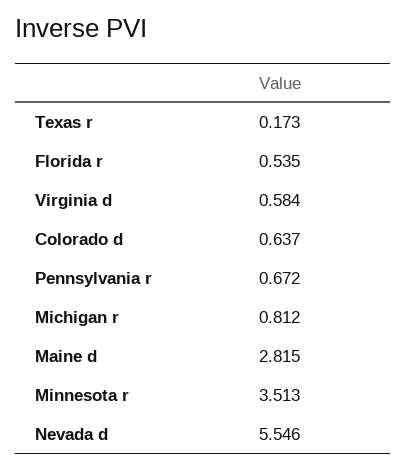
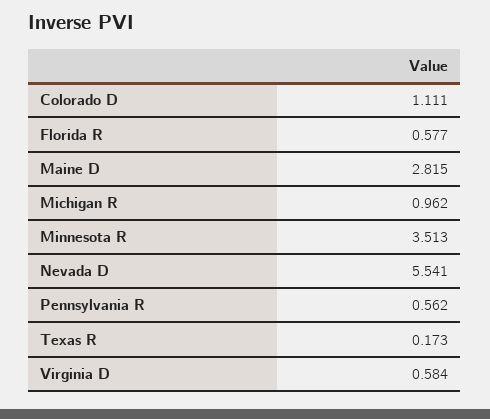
Florida r: 0.535 -> 0.577
Colorado d: 0.637 -> 1.111
Pennsylvania r: 0.672 -> 0.562
Michigan r: 0.812 -> 0.962
Nevada d: 5.546 -> 5.541

